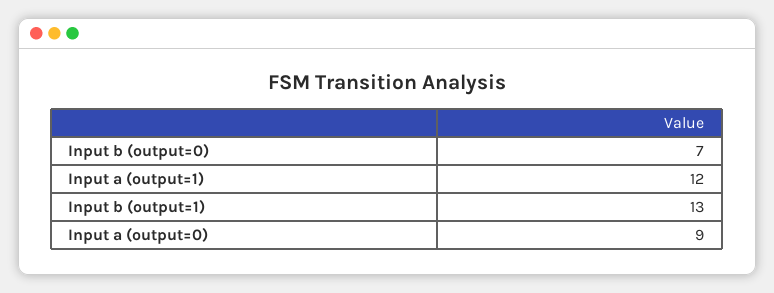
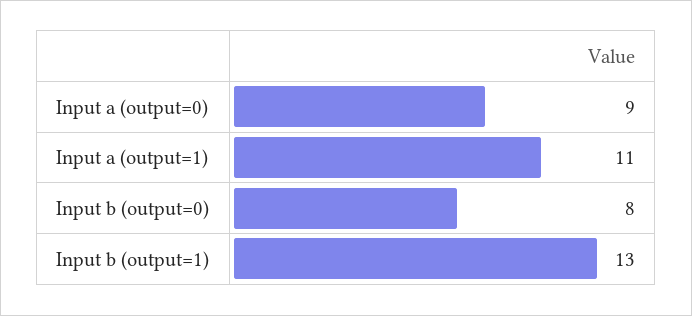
Input b (output=0): 7 -> 8
Input a (output=1): 12 -> 11

